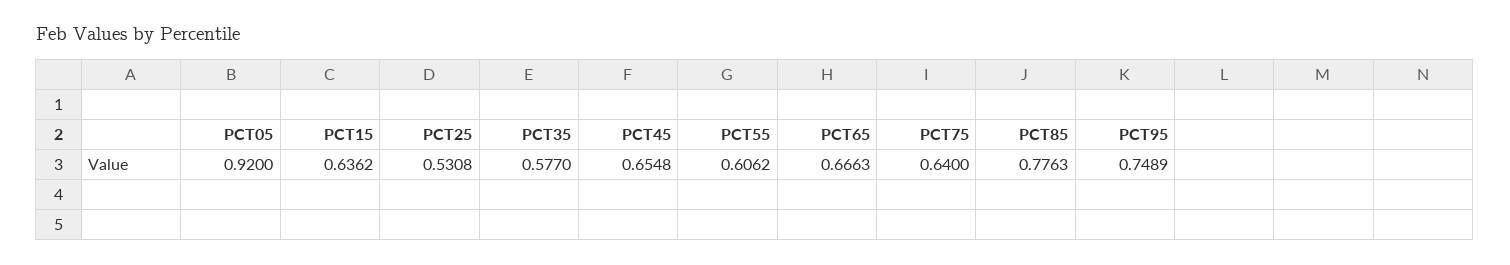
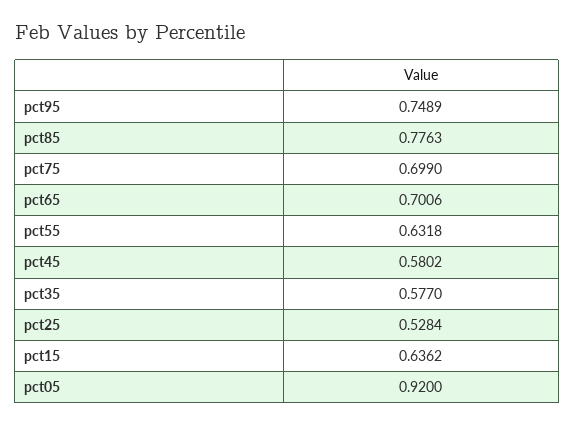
PCT25: 0.5308 -> 0.5284
PCT45: 0.6548 -> 0.5802
PCT55: 0.6062 -> 0.6318
PCT65: 0.6663 -> 0.7006
PCT75: 0.64 -> 0.699

